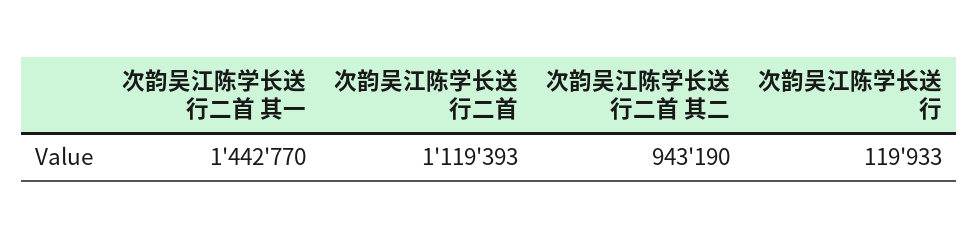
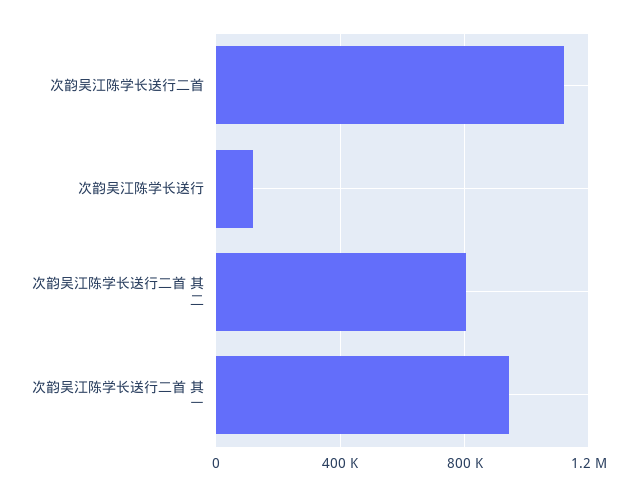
次韵吴江陈学长送行二首 其一: 1442770 -> 950000
次韵吴江陈学长送行二首 其二: 943190 -> 800000

